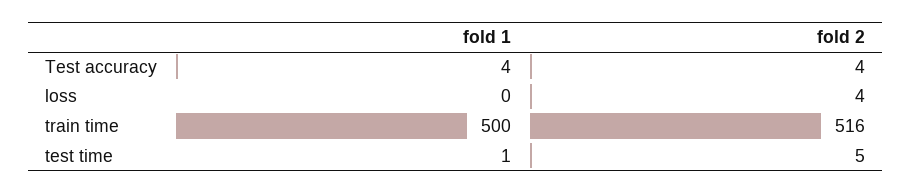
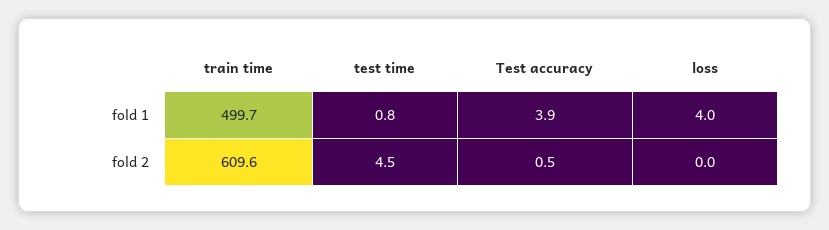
fold 2, Test accuracy: 4 -> 0.5
fold 1, loss: 0 -> 4
fold 2, loss: 4 -> 0
fold 2, train time: 516 -> 609.6

